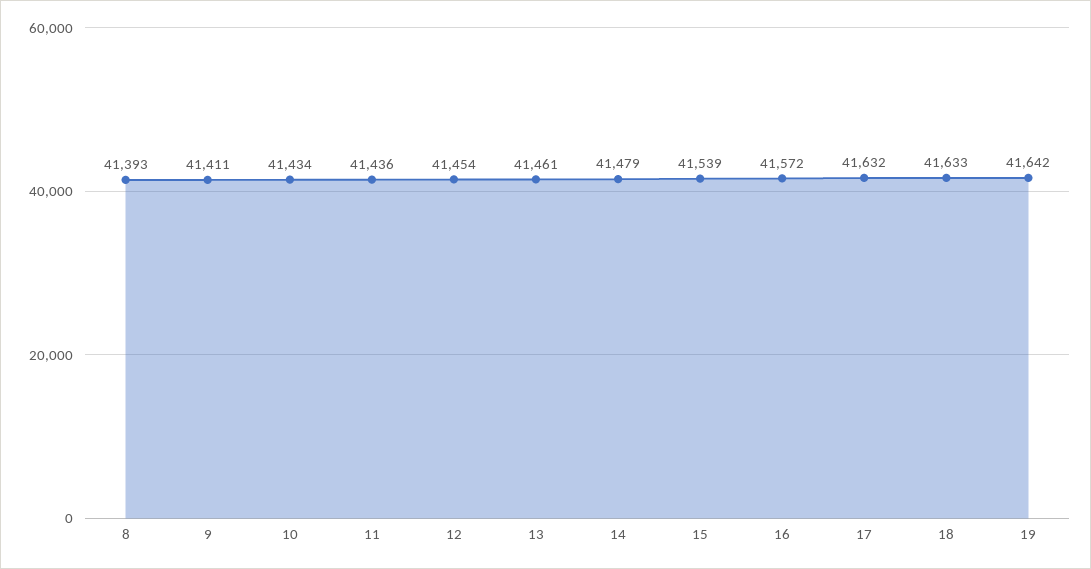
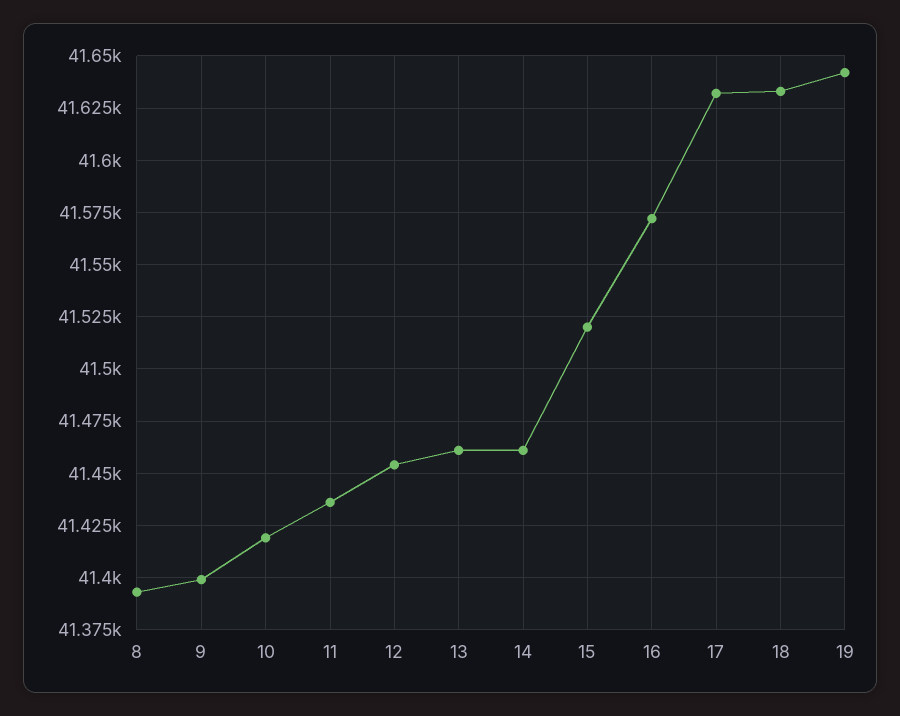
9: 41411 -> 41400
10: 41434 -> 41420
14: 41479 -> 41460
15: 41539 -> 41520

